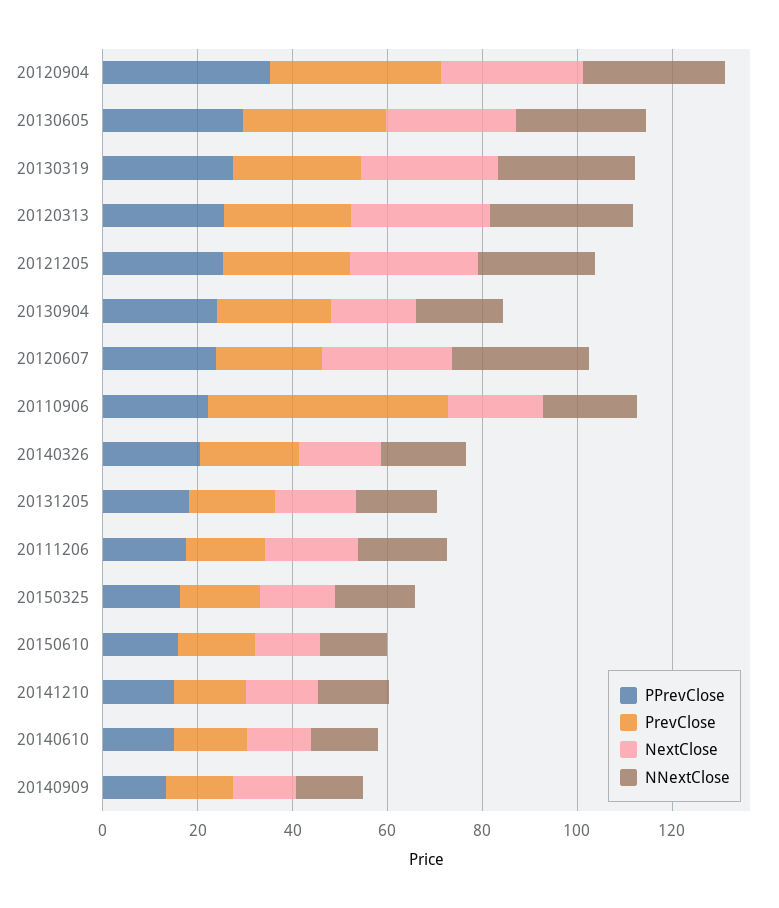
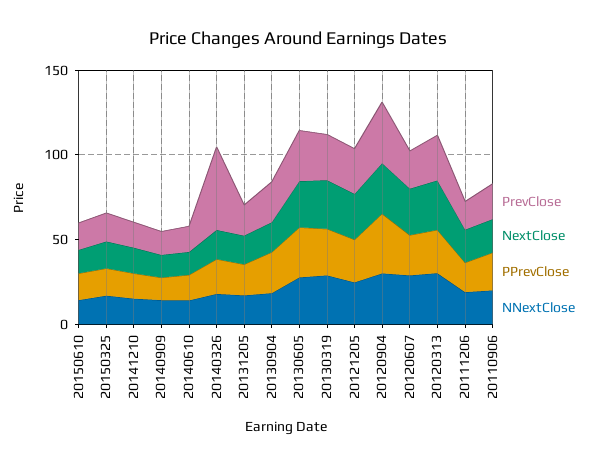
PrevClose, 20110906: 50 -> 20
PrevClose, 20140326: 20 -> 50

